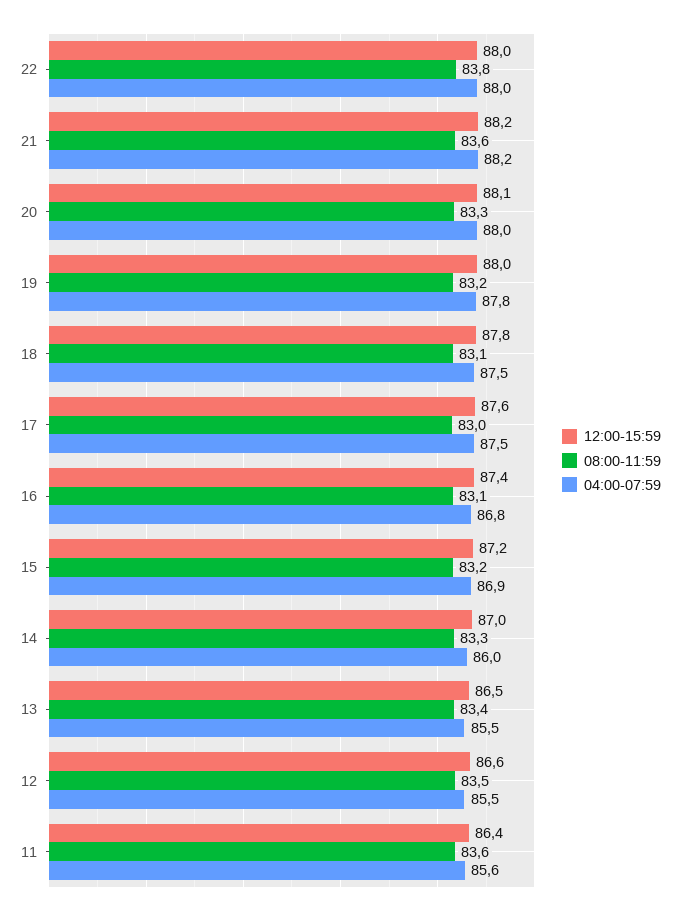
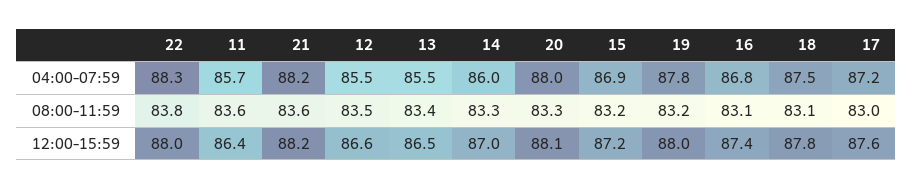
04:00-07:59, 22: 88 -> 88.3
04:00-07:59, 17: 87.5 -> 87.2
04:00-07:59, 11: 85.6 -> 85.7

